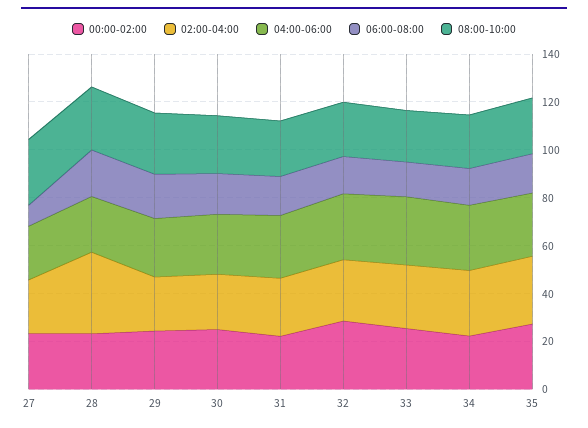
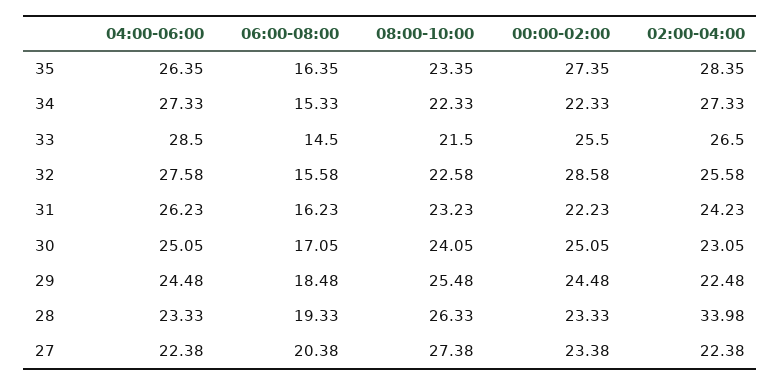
06:00-08:00, 27: 10 -> 20.38

